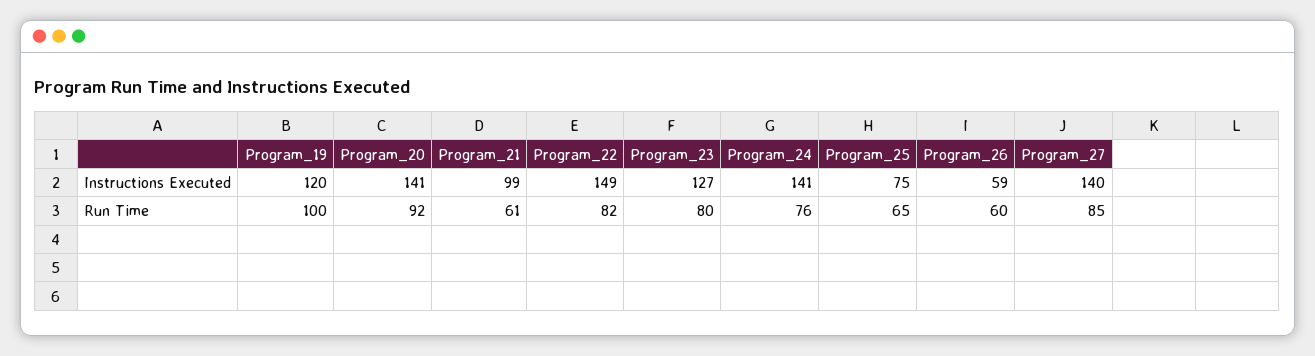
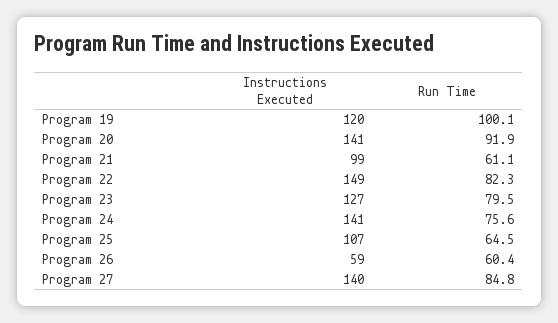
Program_25, Instructions Executed: 75 -> 107

